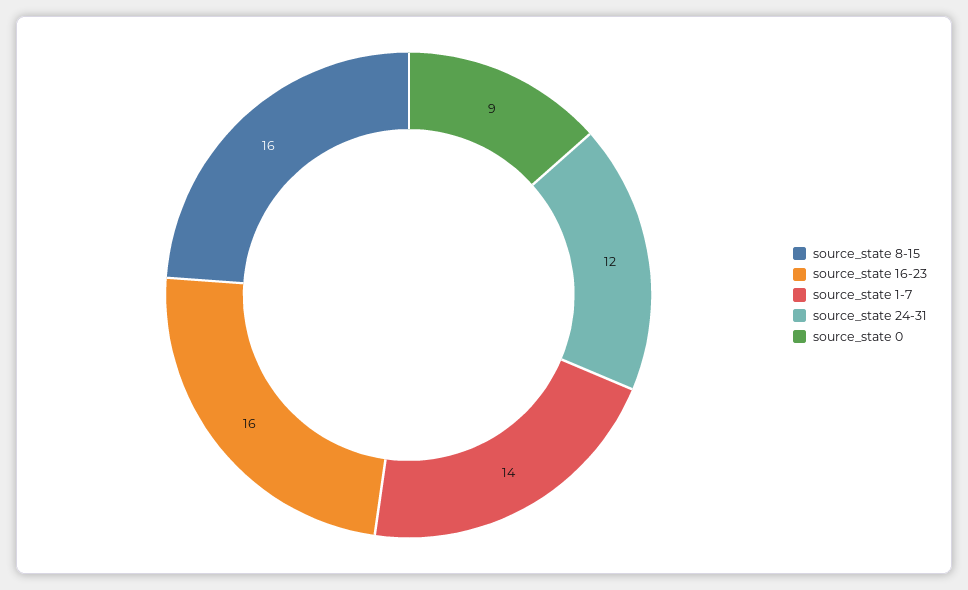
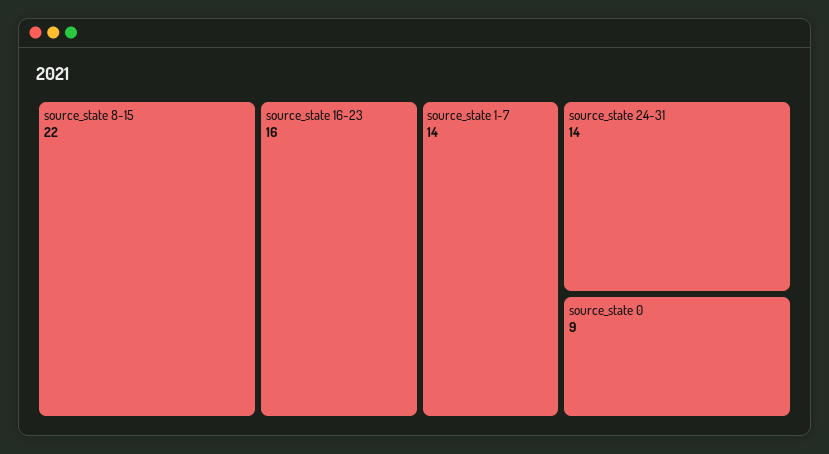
source_state 8-15: 16 -> 22
source_state 24-31: 12 -> 14

